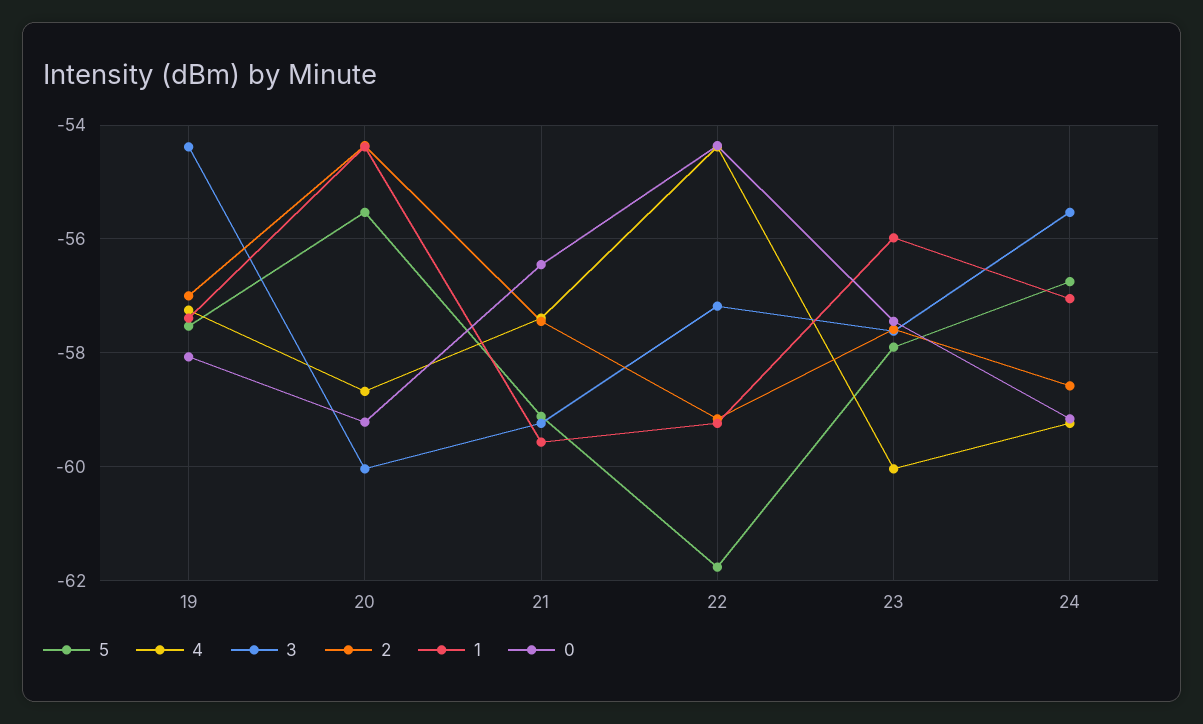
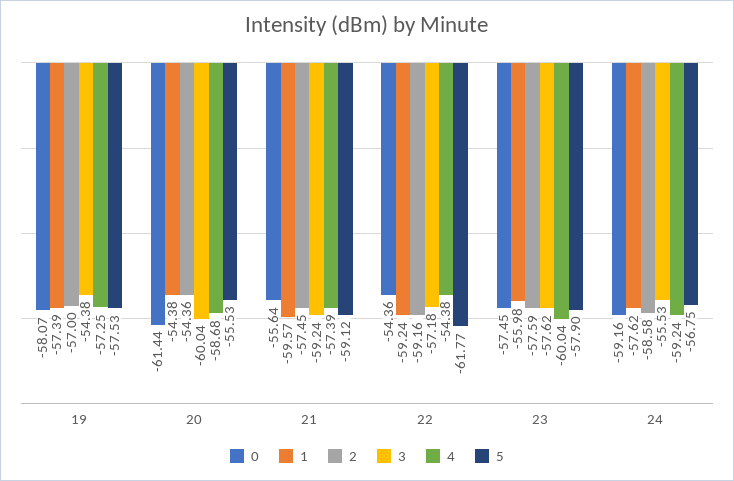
0, 20: -59.2 -> -61.44
0, 21: -56.4 -> -55.64
1, 24: -57 -> -57.62

